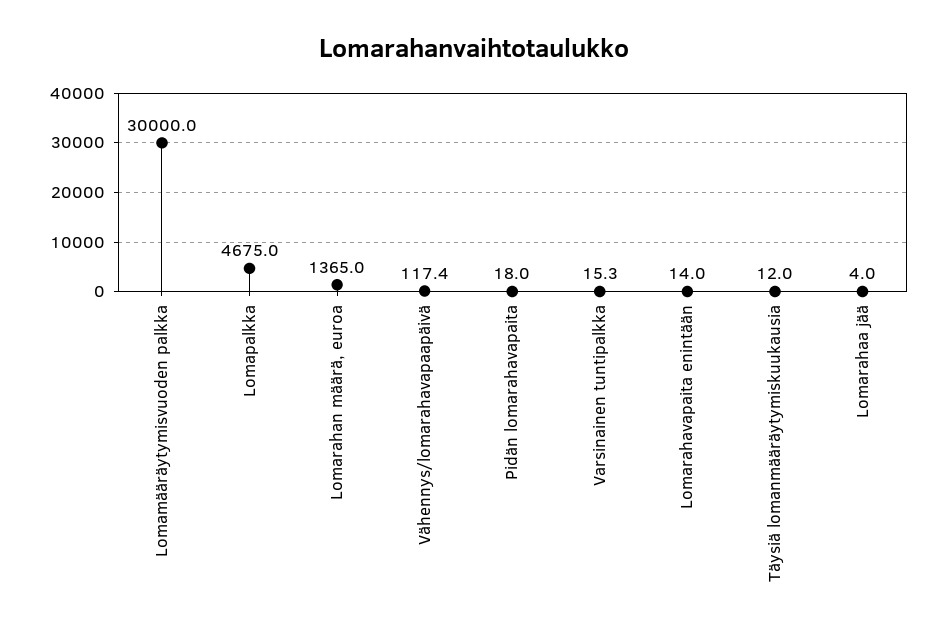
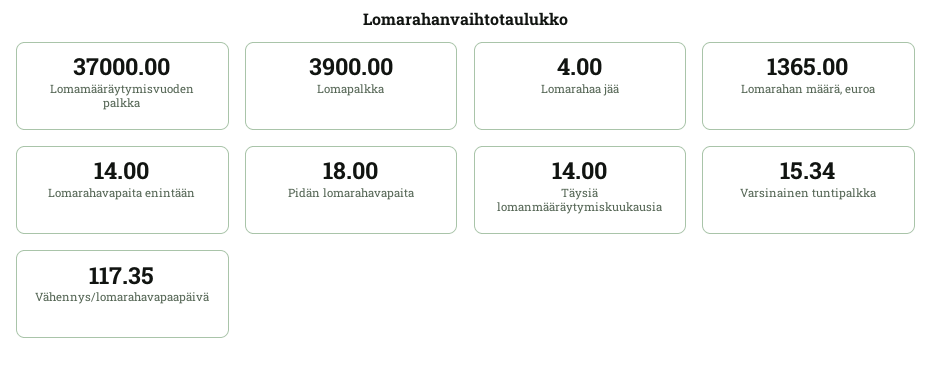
Lomamääräytymisvuoden palkka: 30000 -> 37000
Lomapalkka: 4675 -> 3900
Täysiä lomanmääräytymiskuukausia: 12 -> 14

